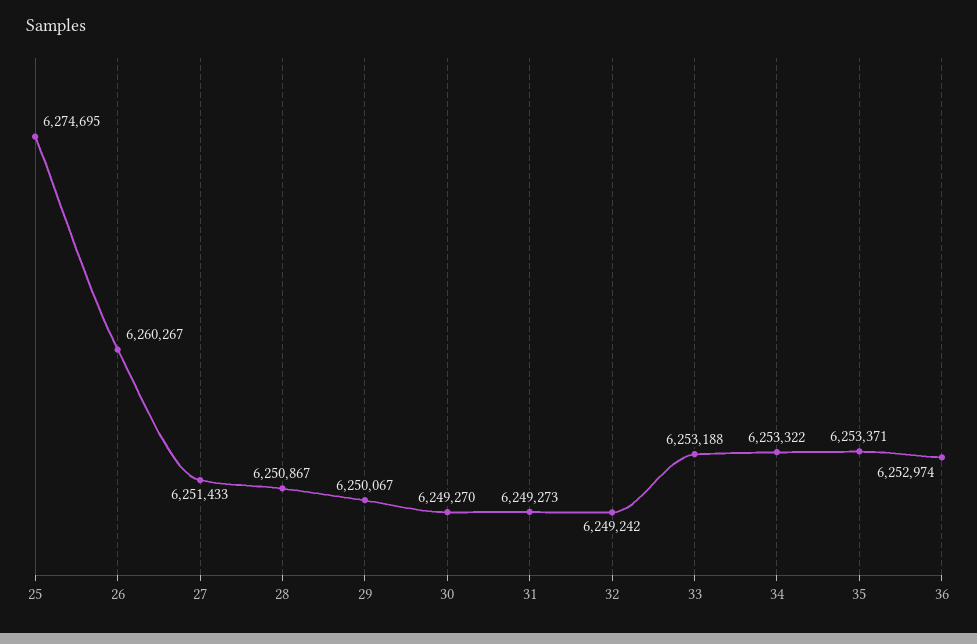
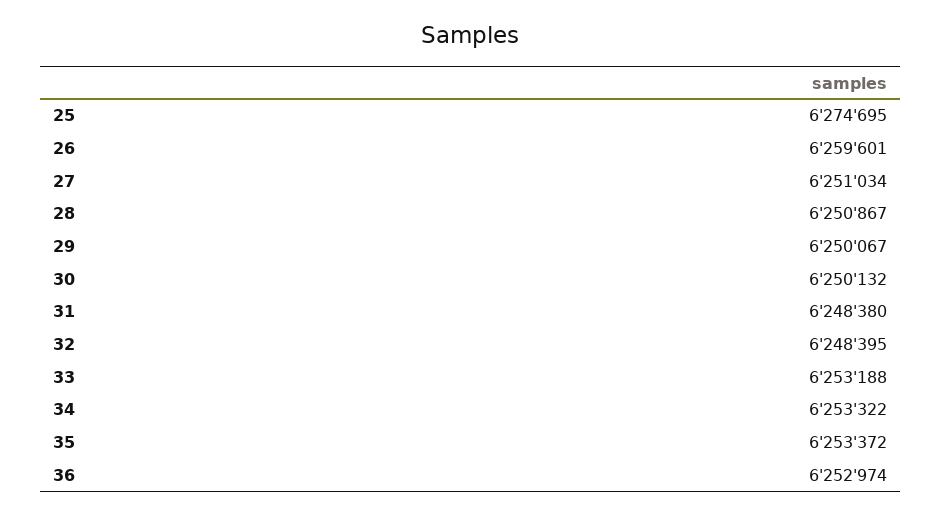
26: 6260267 -> 6259601
27: 6251433 -> 6251034
30: 6249270 -> 6250132
31: 6249273 -> 6248380
32: 6249242 -> 6248395
35: 6253371 -> 6253372

